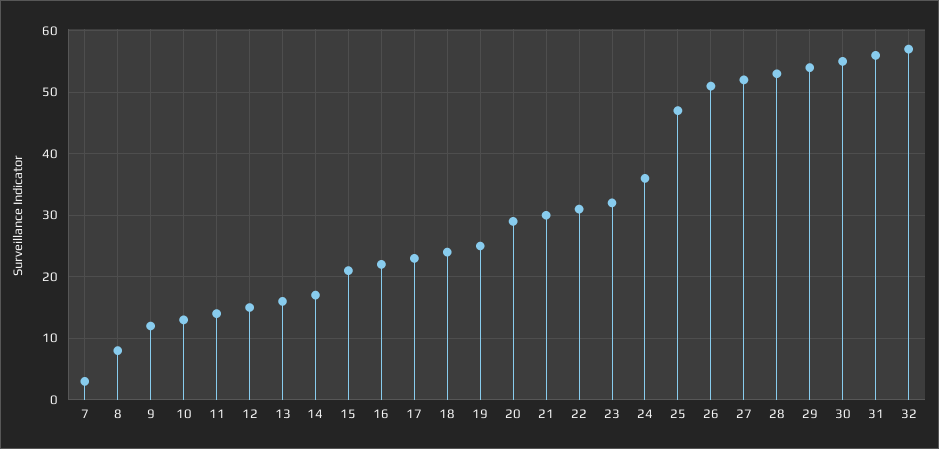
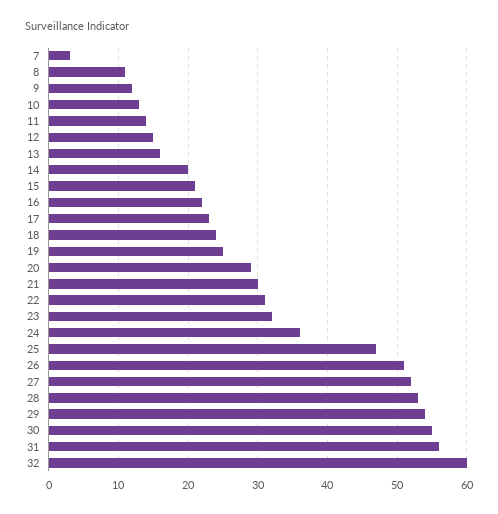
8: 8 -> 11
14: 17 -> 20
32: 57 -> 60

